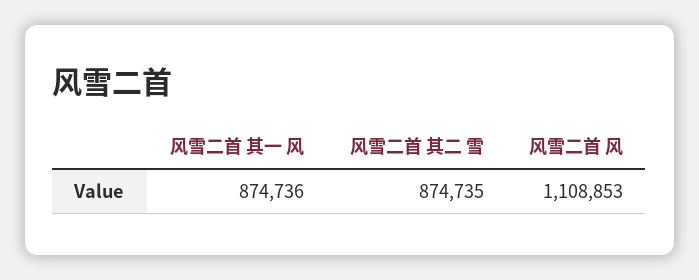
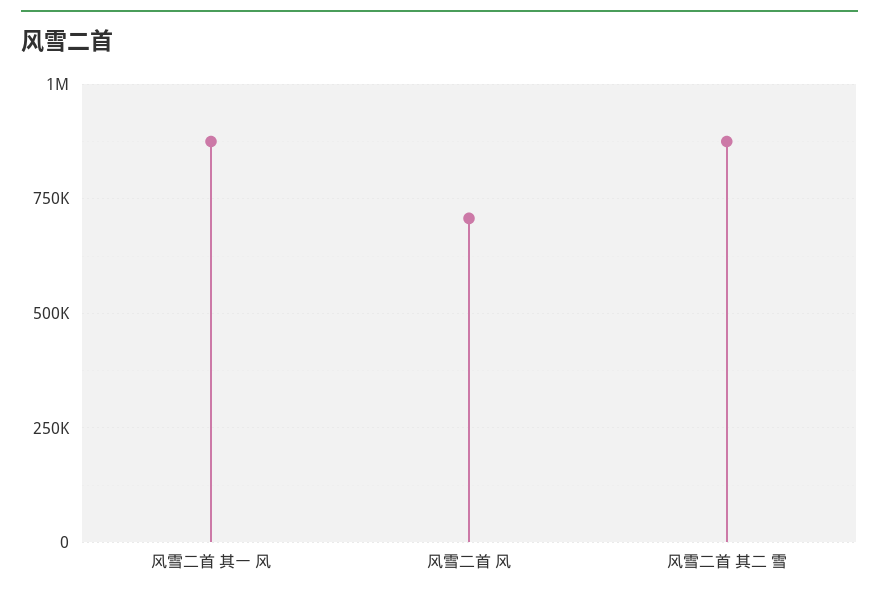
风雪二首 风: 1108853 -> 700000

